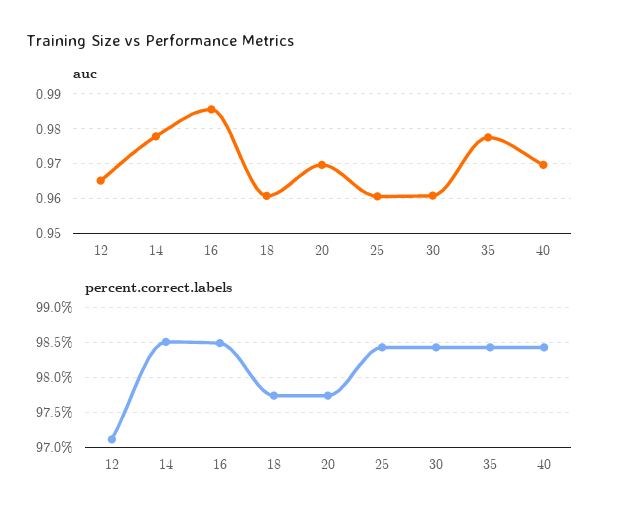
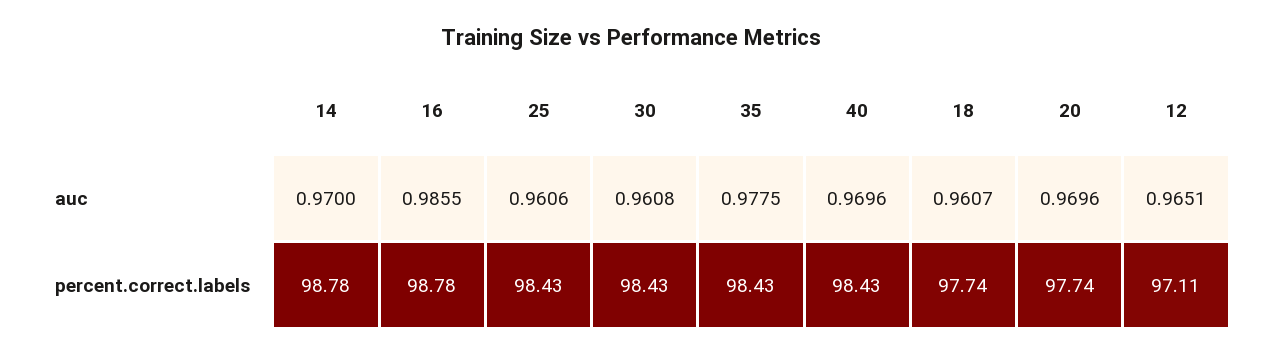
auc, 14: 0.978 -> 0.97
percent.correct.labels, 14: 98.5 -> 98.78
percent.correct.labels, 16: 98.5 -> 98.78

